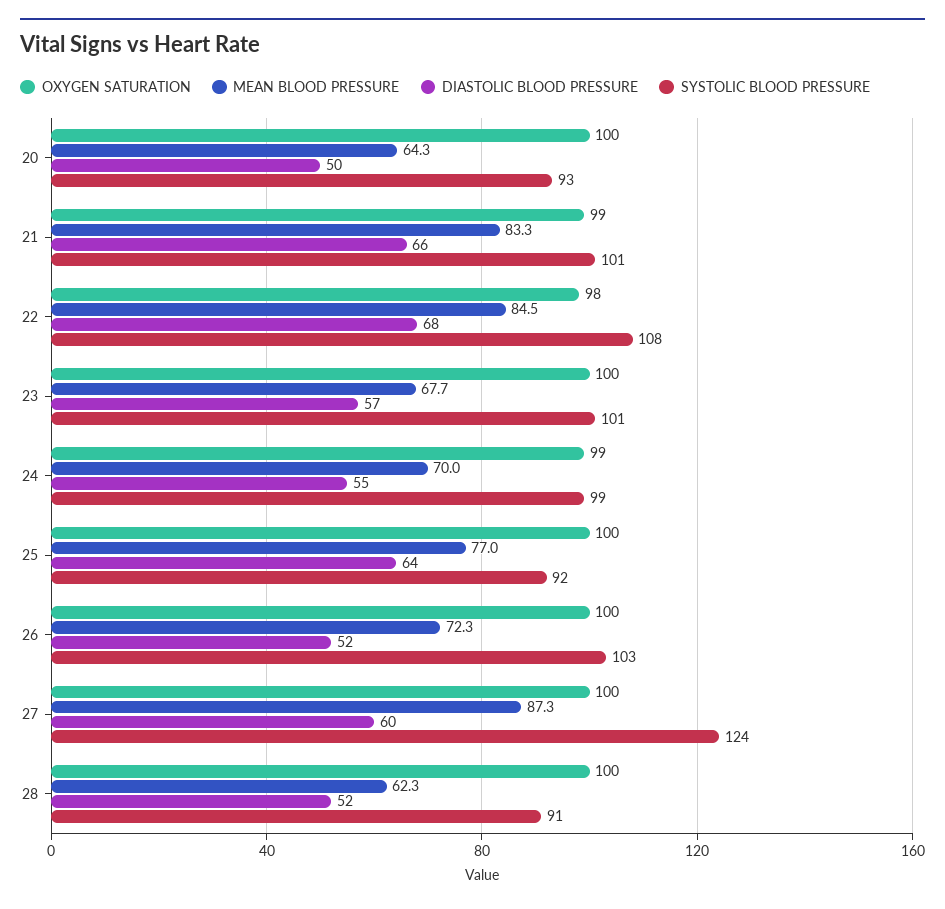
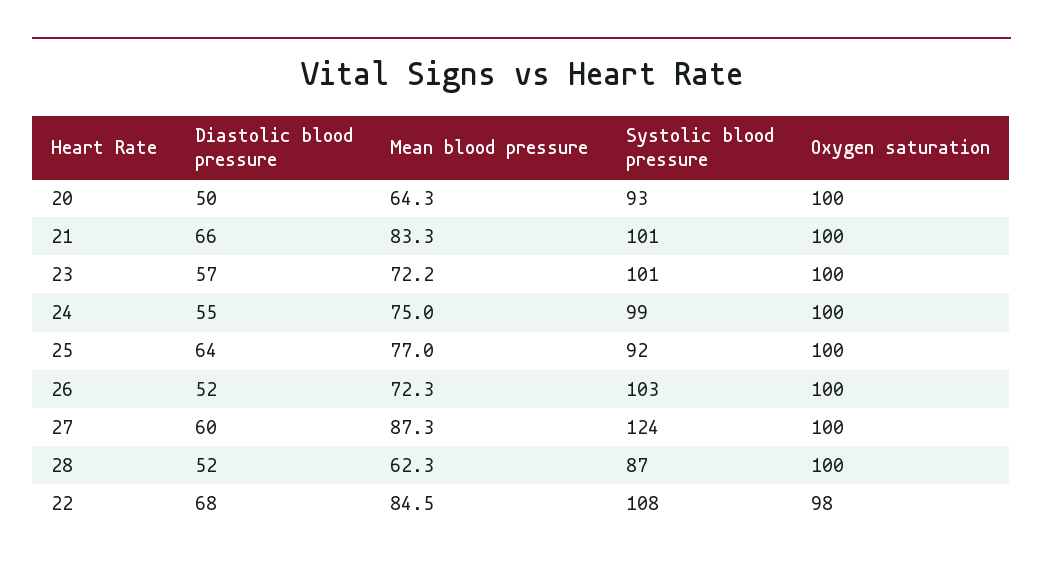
OXYGEN SATURATION, 21: 99 -> 100
MEAN BLOOD PRESSURE, 23: 67.7 -> 72.2
OXYGEN SATURATION, 24: 99 -> 100
MEAN BLOOD PRESSURE, 24: 70 -> 75
SYSTOLIC BLOOD PRESSURE, 28: 91 -> 87

